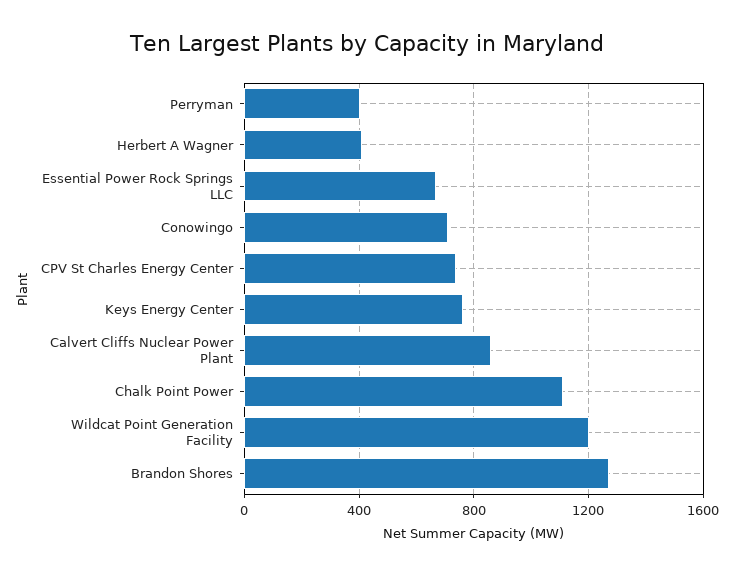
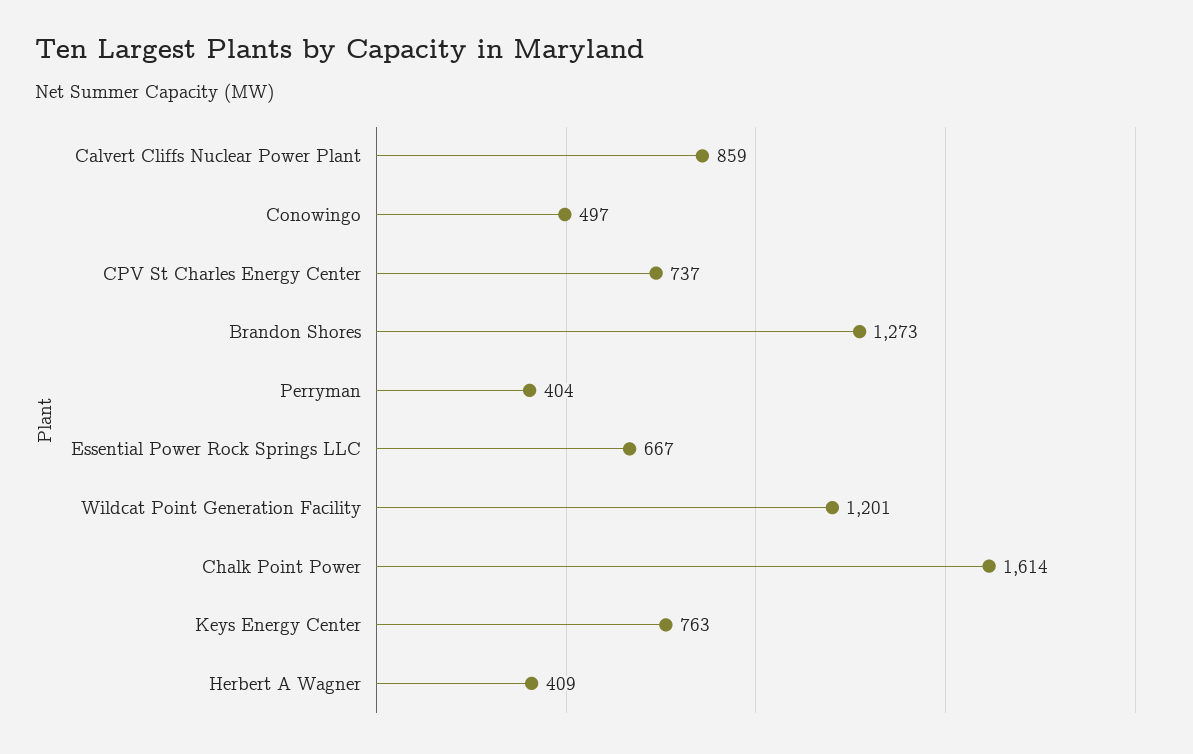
Conowingo: 700 -> 497
Chalk Point Power: 1100 -> 1614

